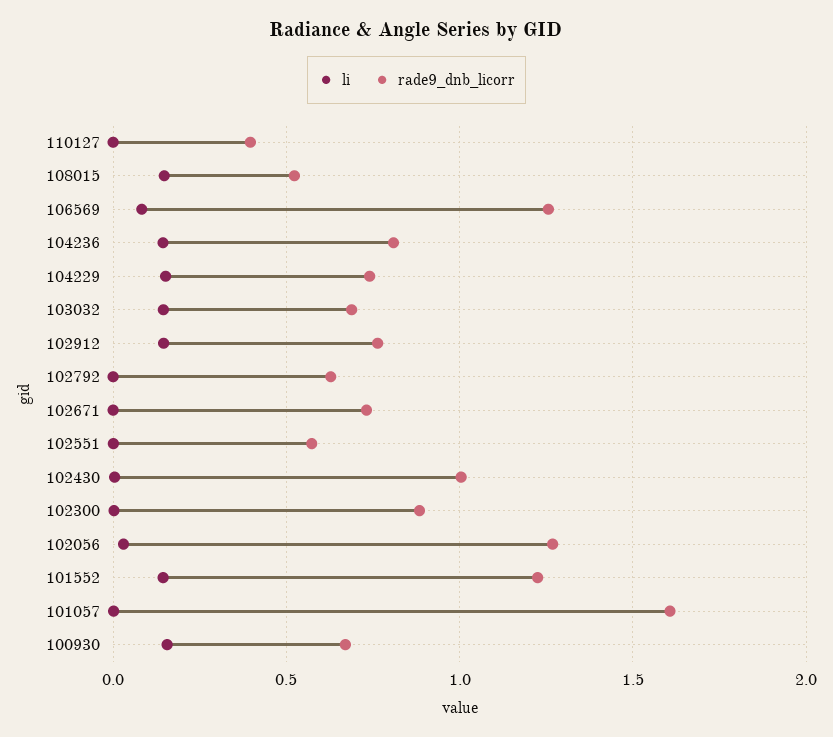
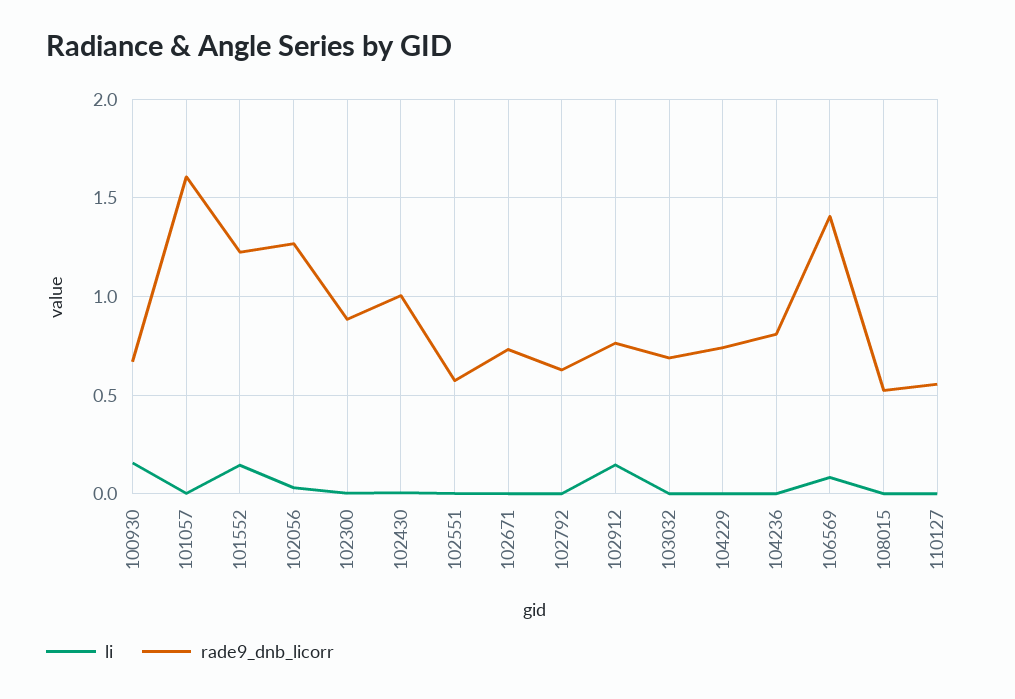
rade9_dnb_licorr, 110127: 0.4 -> 0.55
li, 108015: 0.15 -> 0
rade9_dnb_licorr, 106569: 1.25 -> 1.4
li, 104236: 0.15 -> 0
li, 104229: 0.15 -> 0
li, 103032: 0.15 -> 0

